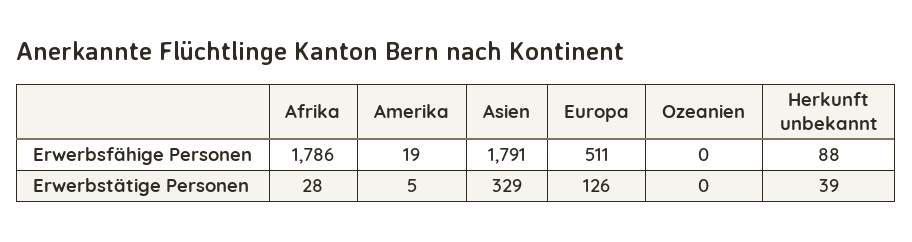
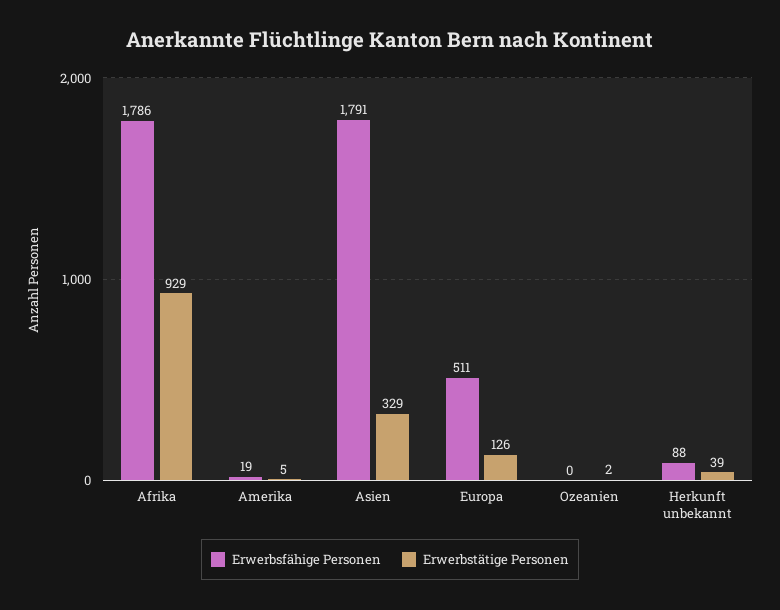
Erwerbstätige Personen, Afrika: 28 -> 929
Erwerbstätige Personen, Ozeanien: 0 -> 2

